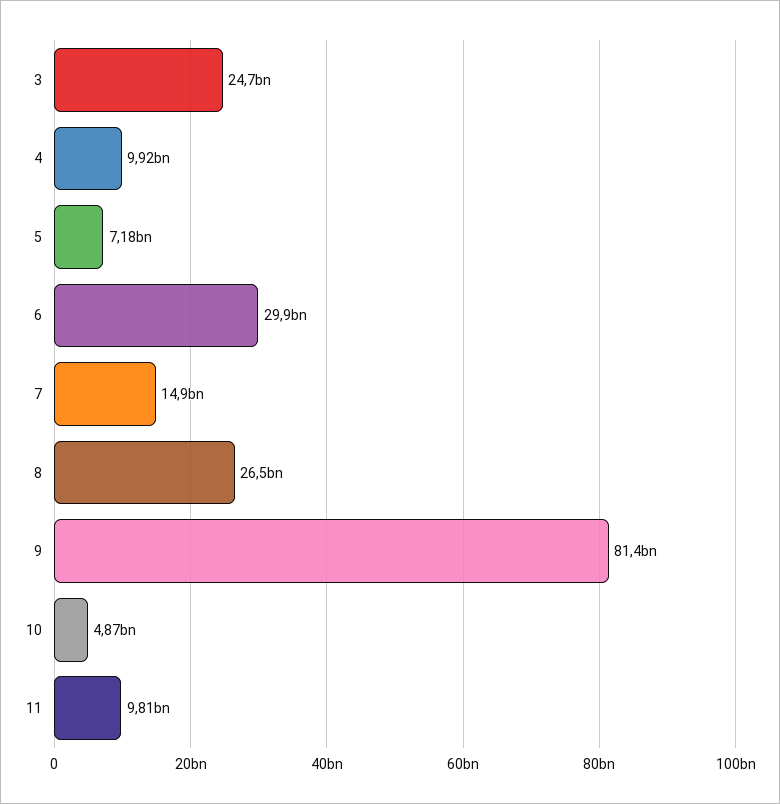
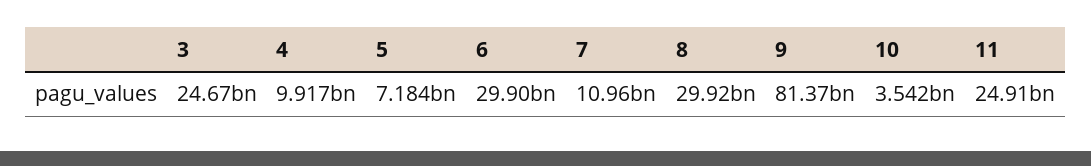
7: 14900000000 -> 10960000000
8: 26500000000 -> 29920000000
10: 4870000000 -> 3542000000
11: 9810000000 -> 24910000000

